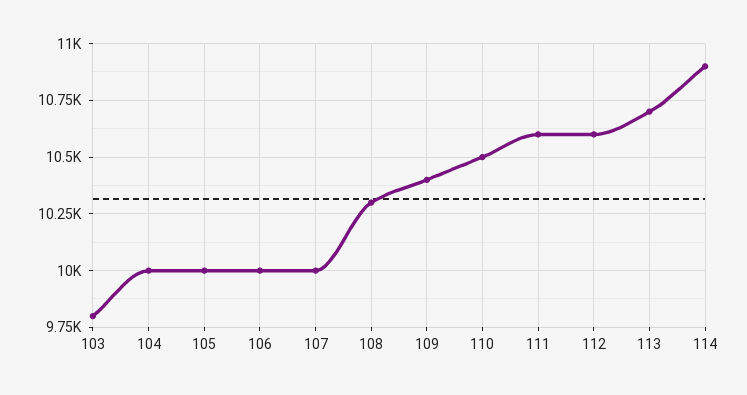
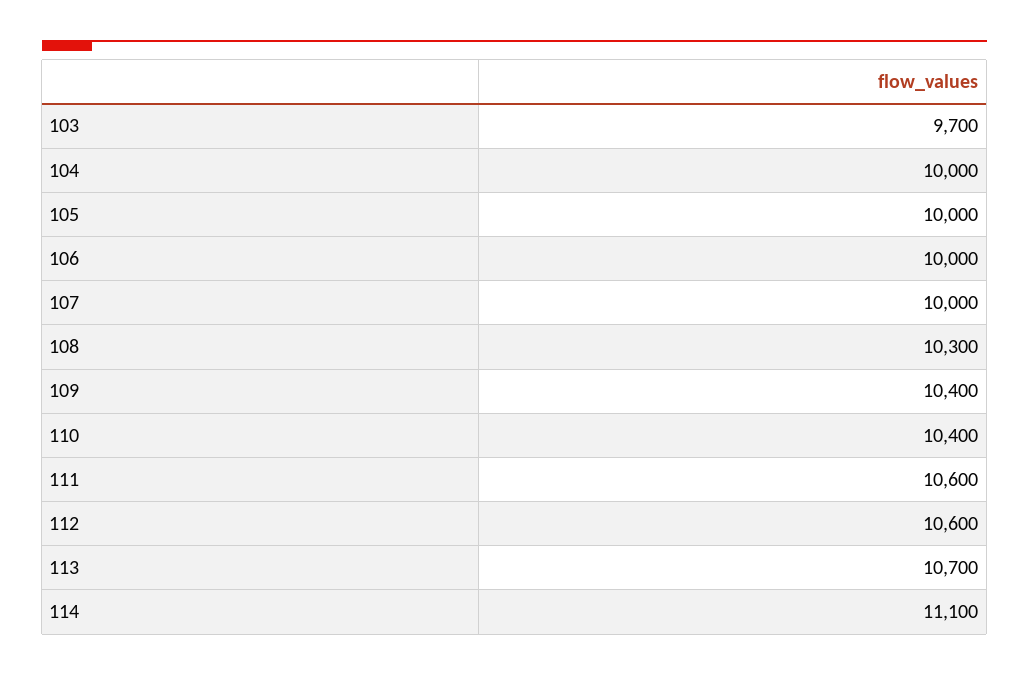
103: 9800 -> 9700
110: 10500 -> 10400
114: 10900 -> 11100

